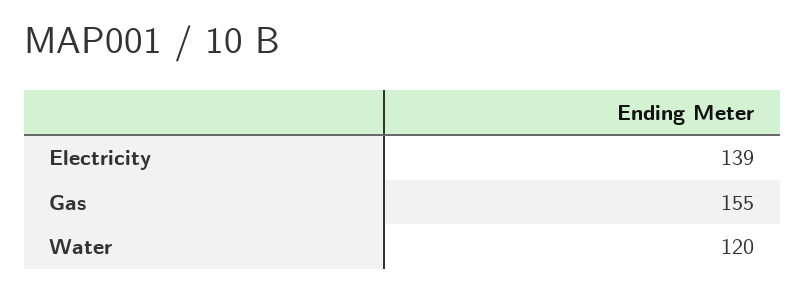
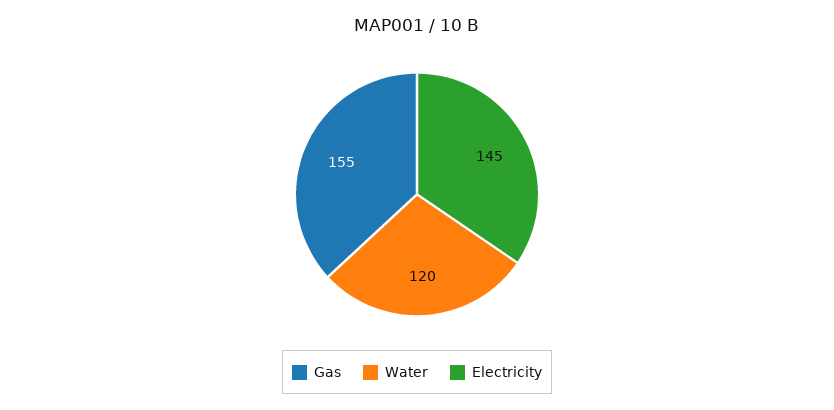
Electricity: 139 -> 145

